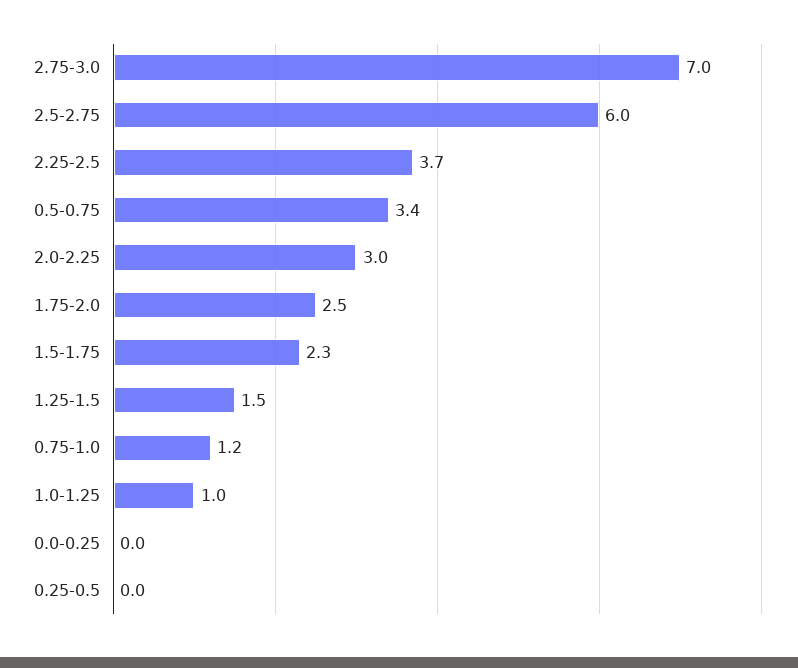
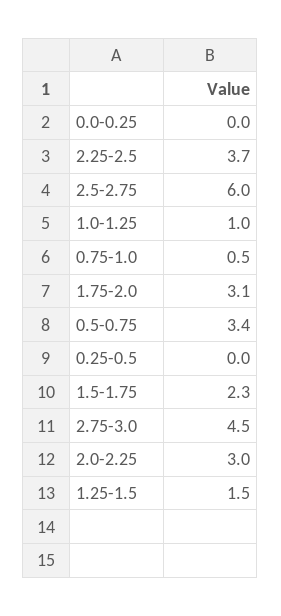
2.75-3.0: 7 -> 4.5
1.75-2.0: 2.5 -> 3.1
0.75-1.0: 1.2 -> 0.5

